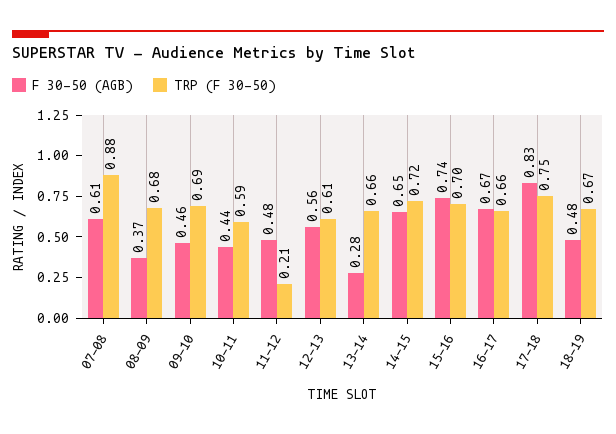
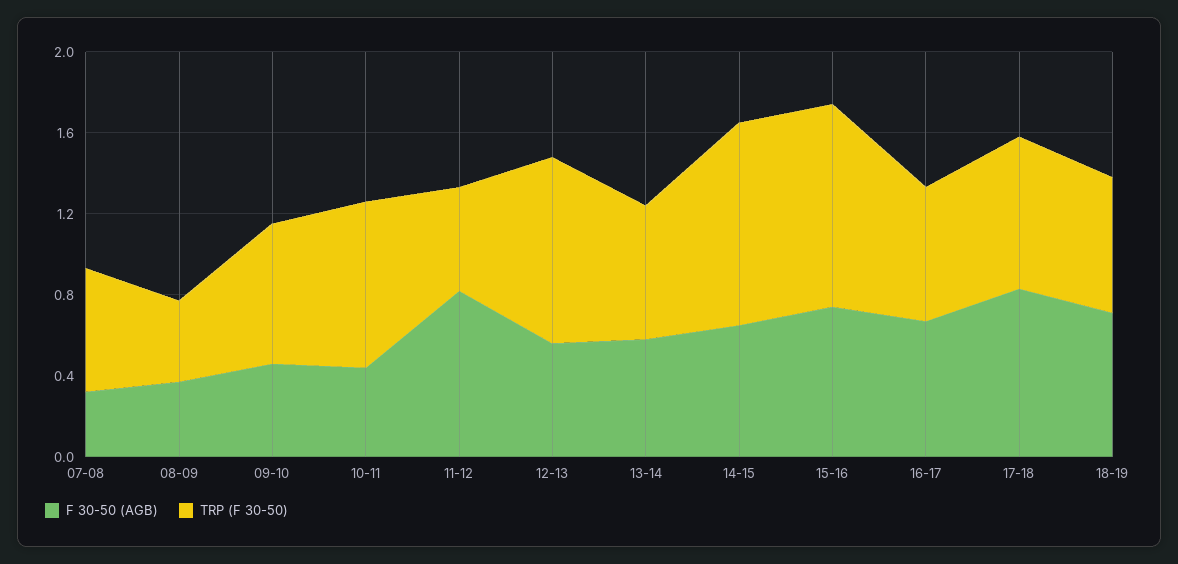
F 30-50 (AGB), 07-08: 0.61 -> 0.3
TRP (F 30-50), 07-08: 0.88 -> 0.6
TRP (F 30-50), 08-09: 0.68 -> 0.4
TRP (F 30-50), 10-11: 0.59 -> 0.8
F 30-50 (AGB), 11-12: 0.48 -> 0.8
TRP (F 30-50), 11-12: 0.21 -> 0.5
TRP (F 30-50), 12-13: 0.61 -> 0.9
F 30-50 (AGB), 13-14: 0.28 -> 0.6
TRP (F 30-50), 14-15: 0.72 -> 1
TRP (F 30-50), 15-16: 0.7 -> 1
F 30-50 (AGB), 18-19: 0.48 -> 0.7

